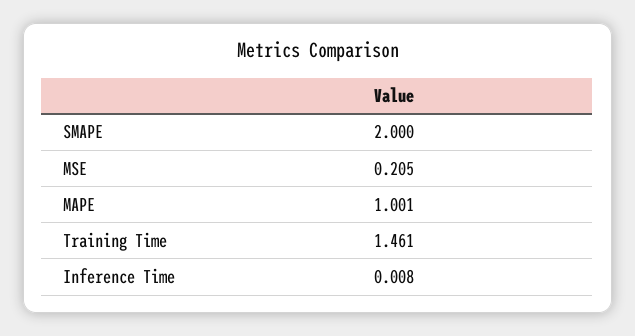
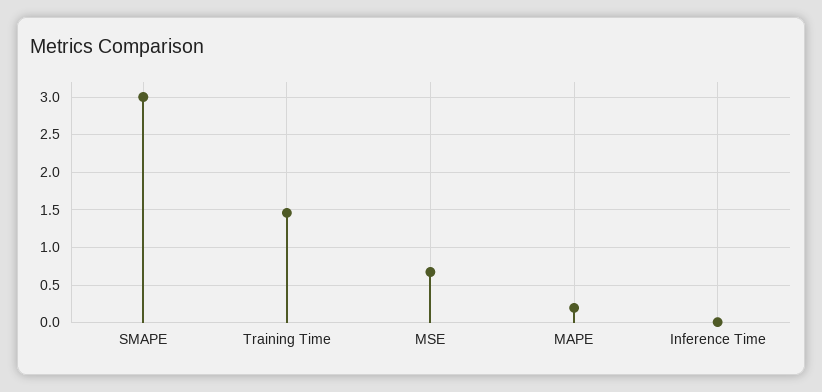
SMAPE: 2 -> 3
MSE: 0.205 -> 0.7
MAPE: 1.001 -> 0.2

